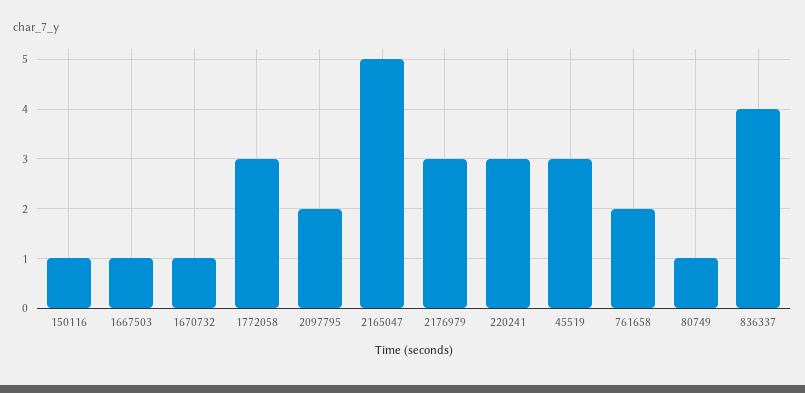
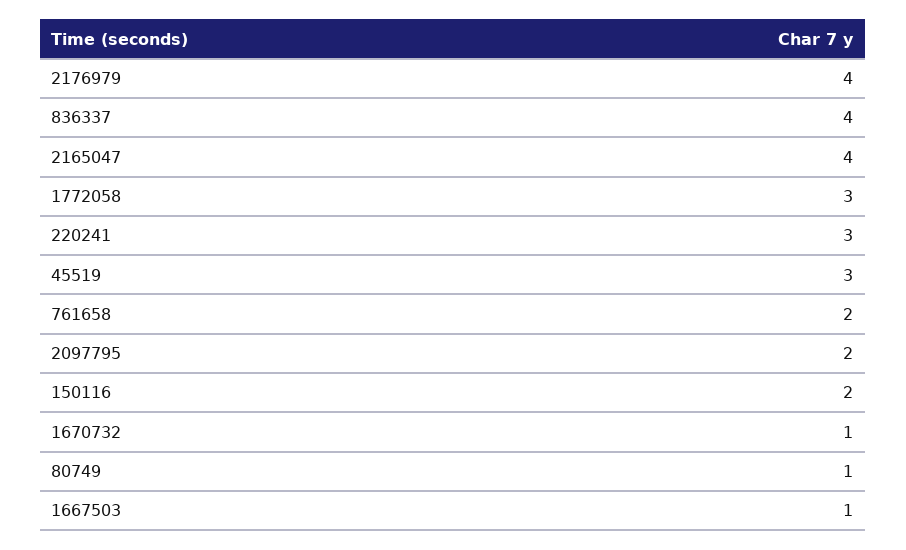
150116: 1 -> 2
2165047: 5 -> 4
2176979: 3 -> 4

